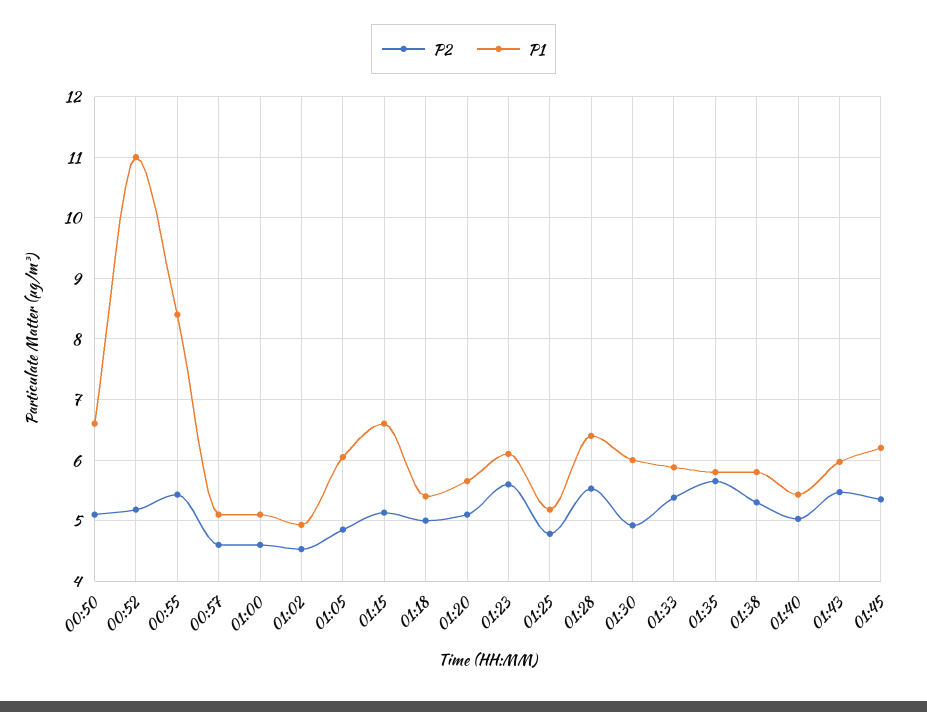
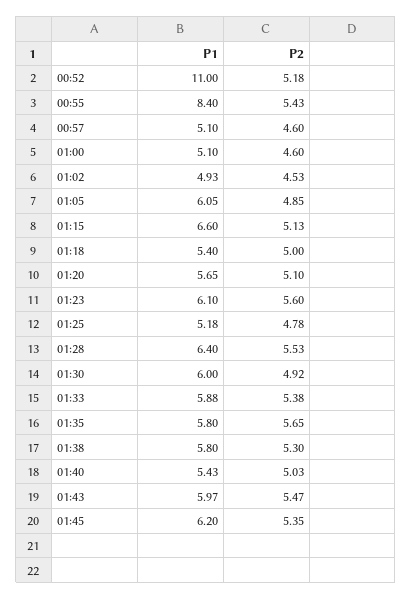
P2, 00:50: 5.1 -> none
P1, 00:50: 6.6 -> none

